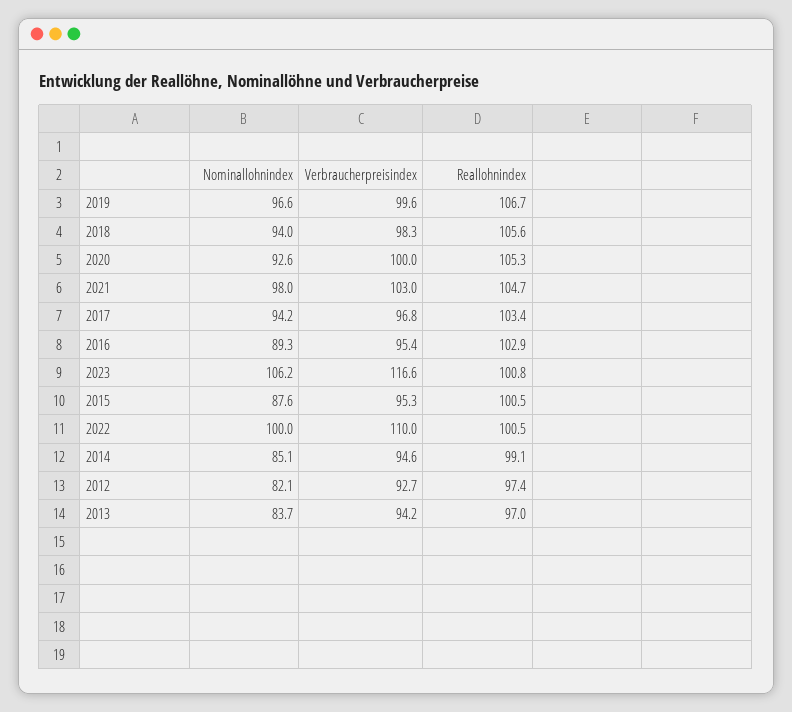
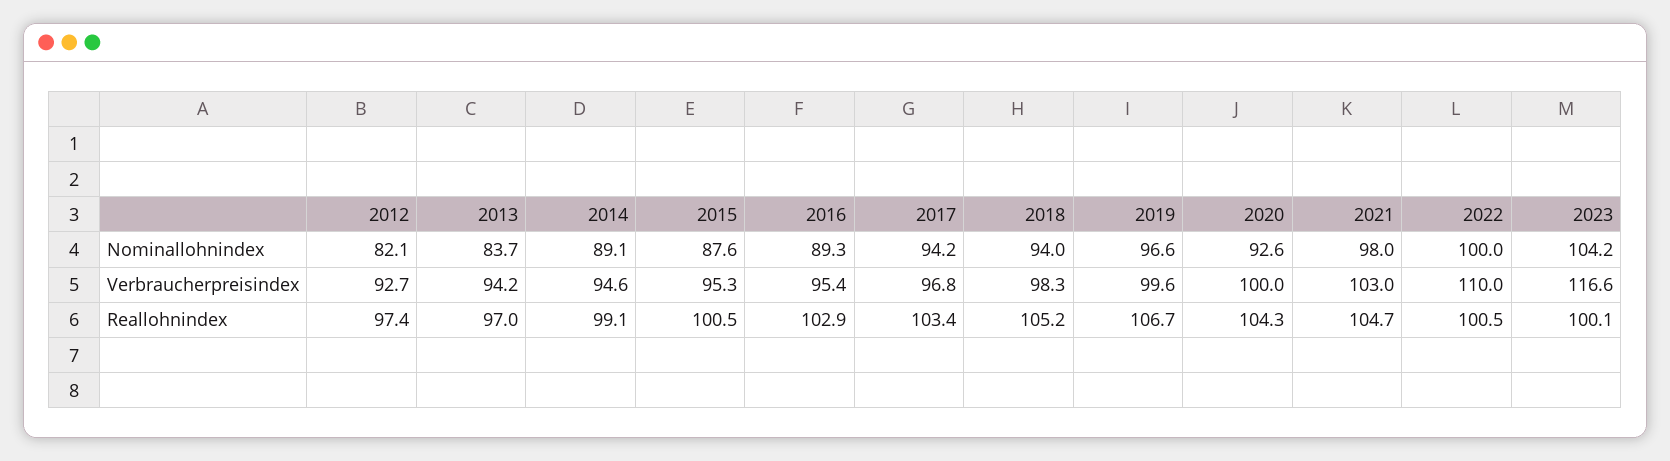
Reallohnindex, 2018: 105.6 -> 105.2
Reallohnindex, 2020: 105.3 -> 104.3
Nominallohnindex, 2023: 106.2 -> 104.2
Reallohnindex, 2023: 100.8 -> 100.1
Nominallohnindex, 2014: 85.1 -> 89.1

